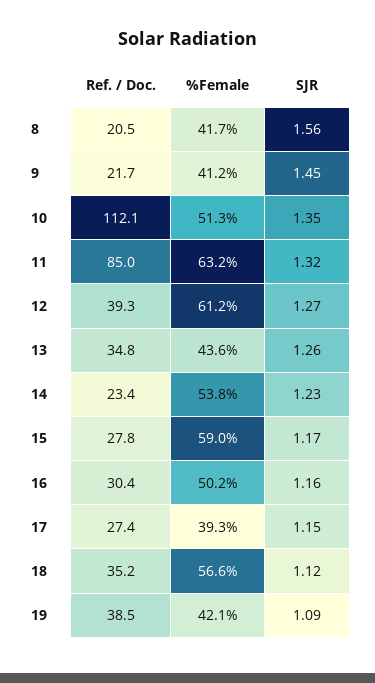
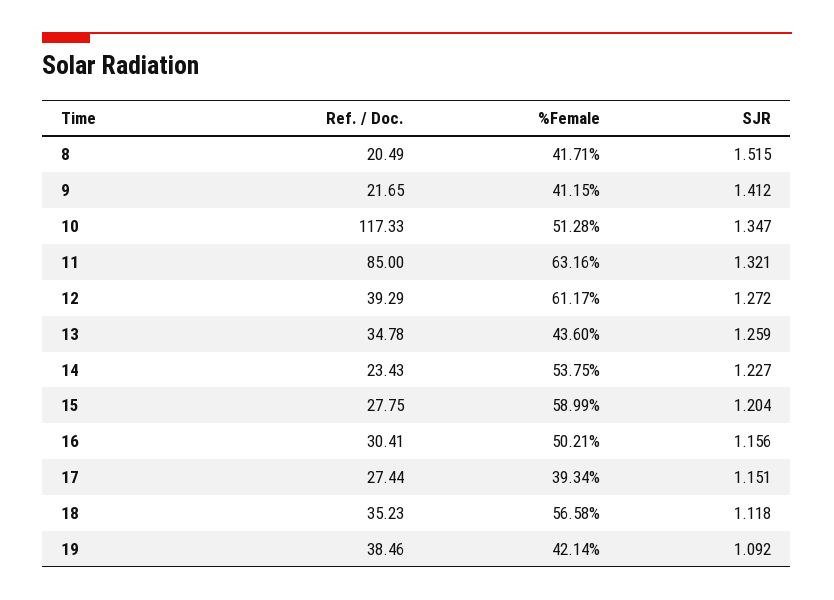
SJR, 8: 1.56 -> 1.515
SJR, 9: 1.45 -> 1.412
Ref. / Doc., 10: 112.1 -> 117.33
SJR, 15: 1.17 -> 1.204

